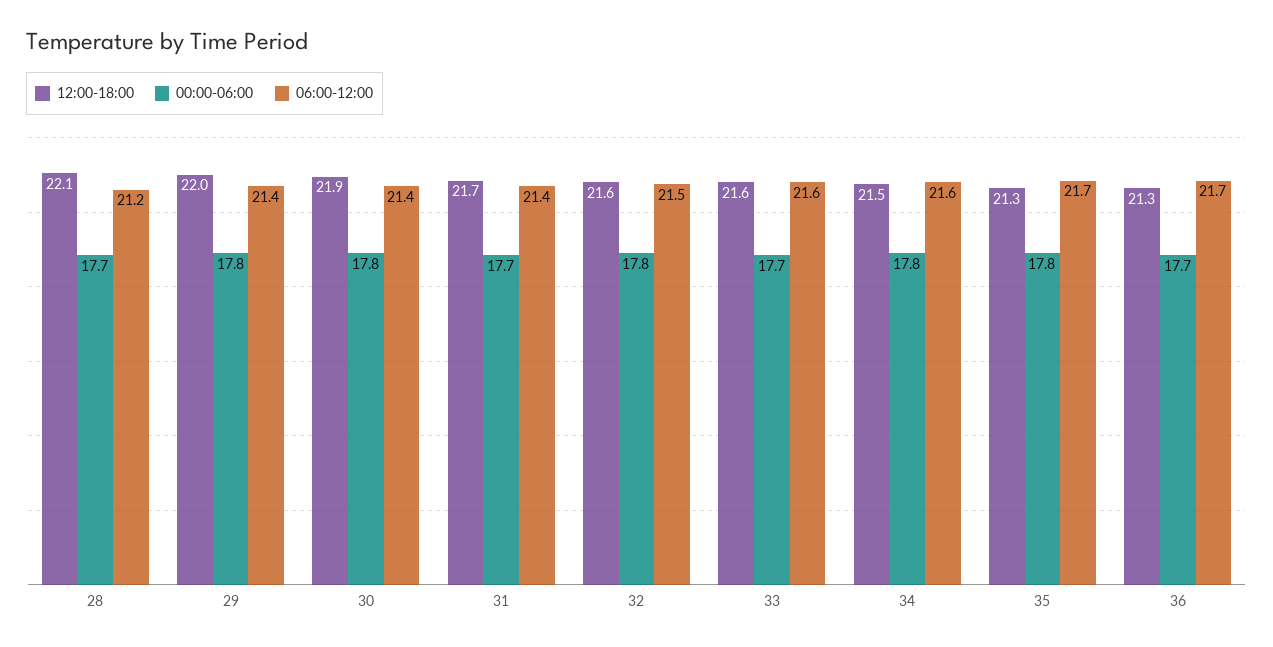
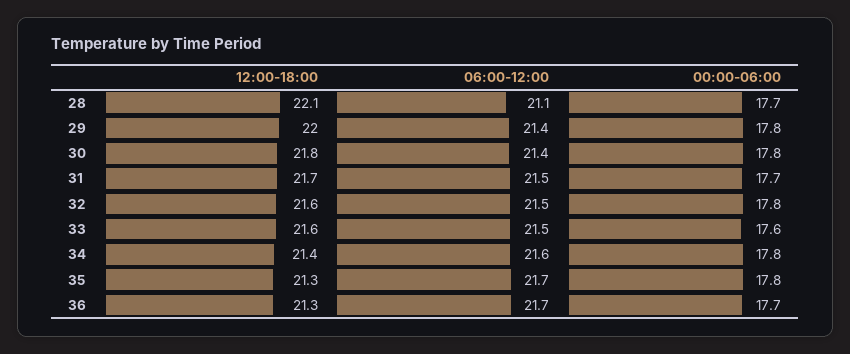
06:00-12:00, 28: 21.2 -> 21.1
12:00-18:00, 30: 21.9 -> 21.8
06:00-12:00, 31: 21.4 -> 21.5
00:00-06:00, 33: 17.7 -> 17.6
06:00-12:00, 33: 21.6 -> 21.5
12:00-18:00, 34: 21.5 -> 21.4

